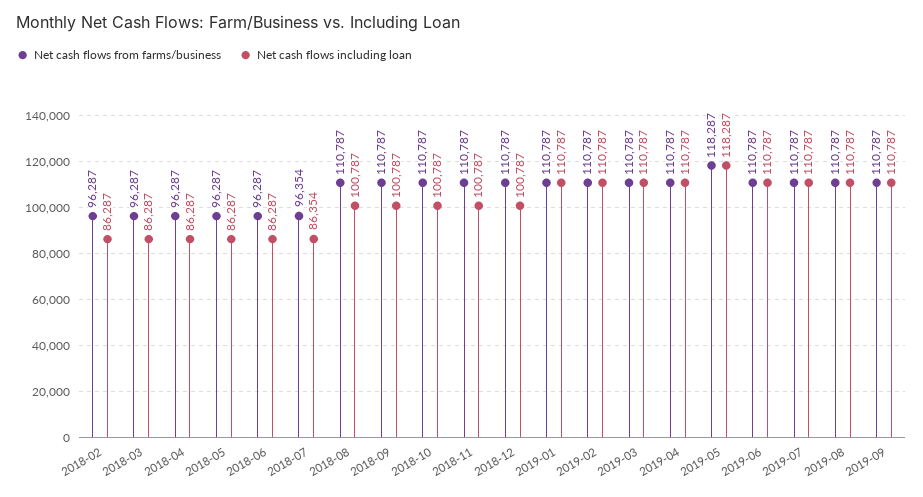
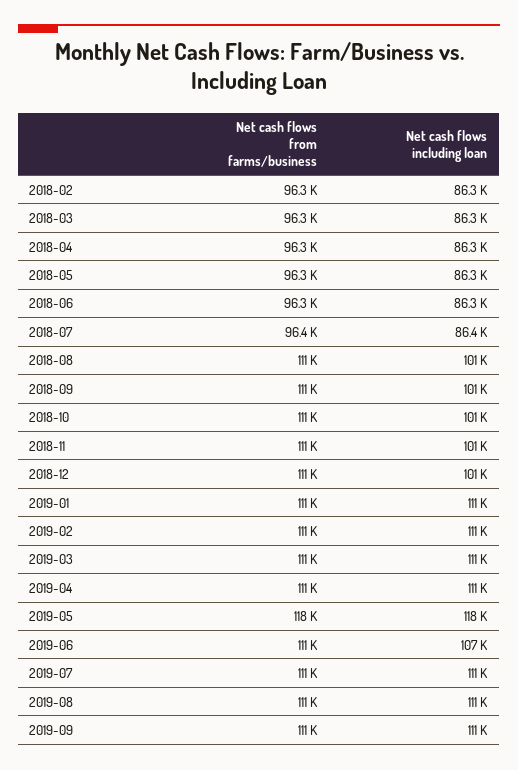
Net cash flows including loan, 2019-06: 110787 -> 107000

